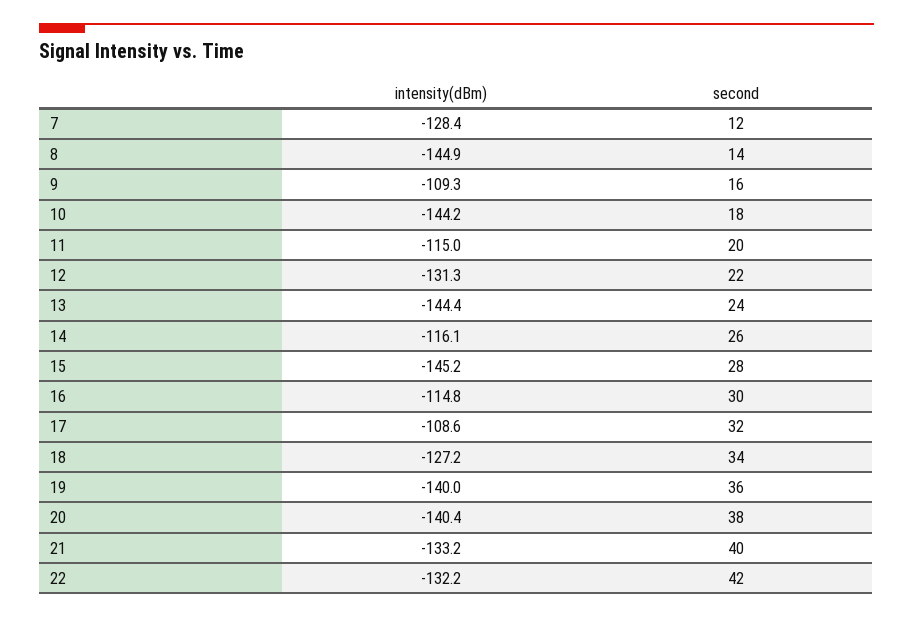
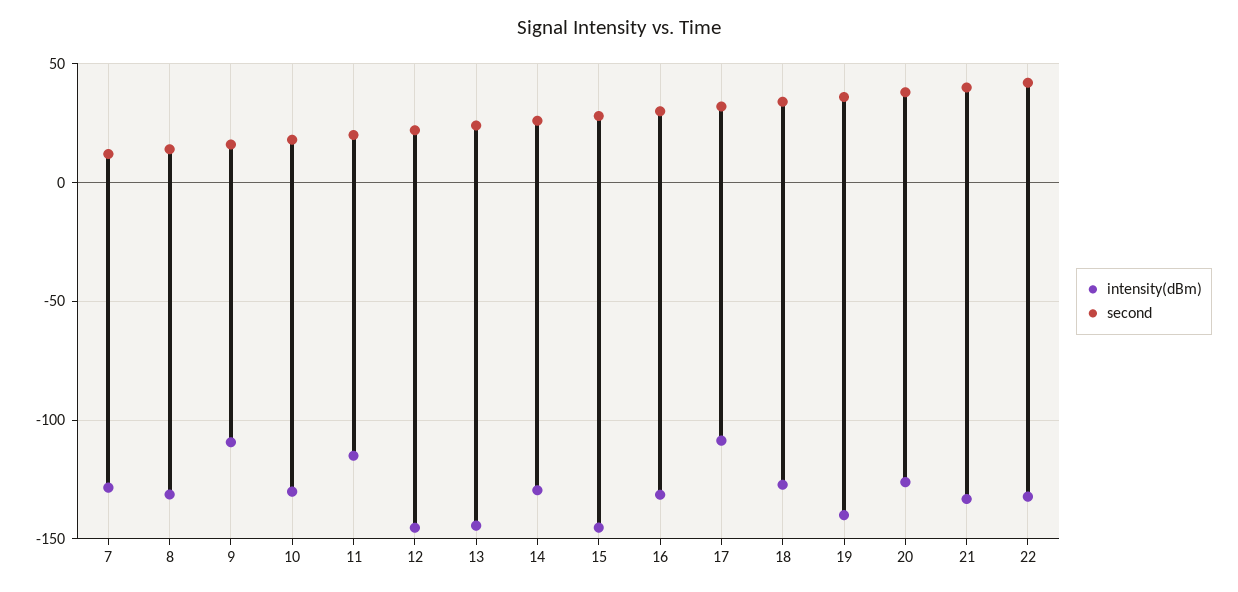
intensity(dBm), 8: -144.9 -> -130
intensity(dBm), 10: -144.2 -> -130
intensity(dBm), 12: -131.3 -> -145
intensity(dBm), 14: -116.1 -> -130
intensity(dBm), 16: -114.8 -> -130
intensity(dBm), 20: -140.4 -> -125

